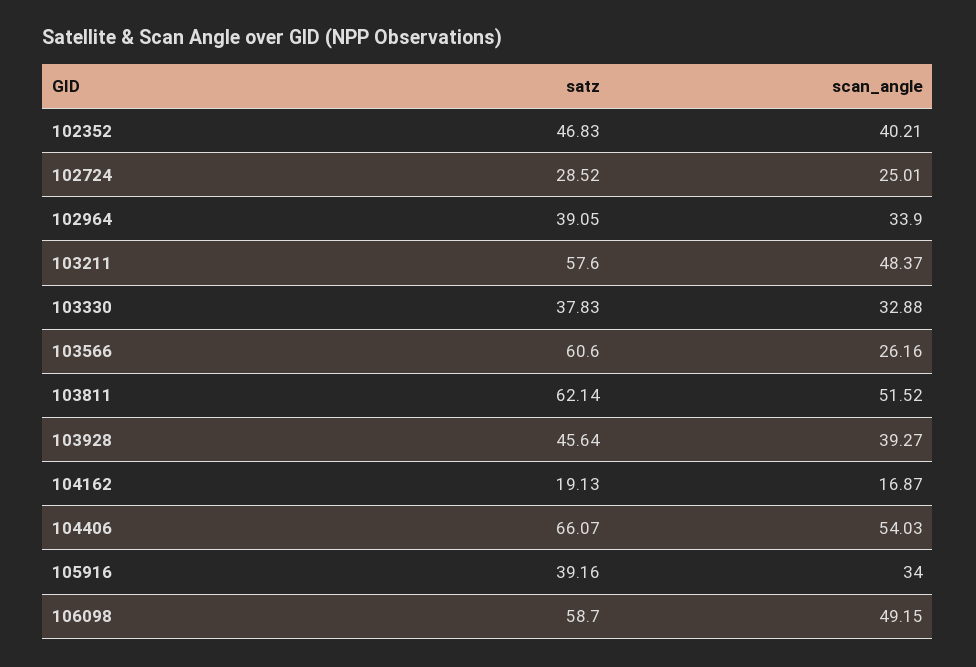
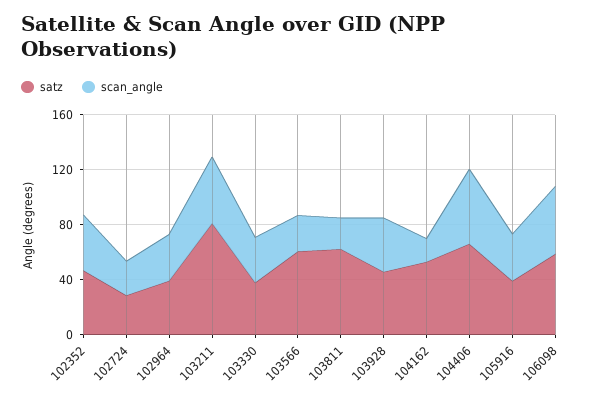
satz, 103211: 57.6 -> 80
scan_angle, 103811: 51.52 -> 20
satz, 104162: 19.13 -> 50

